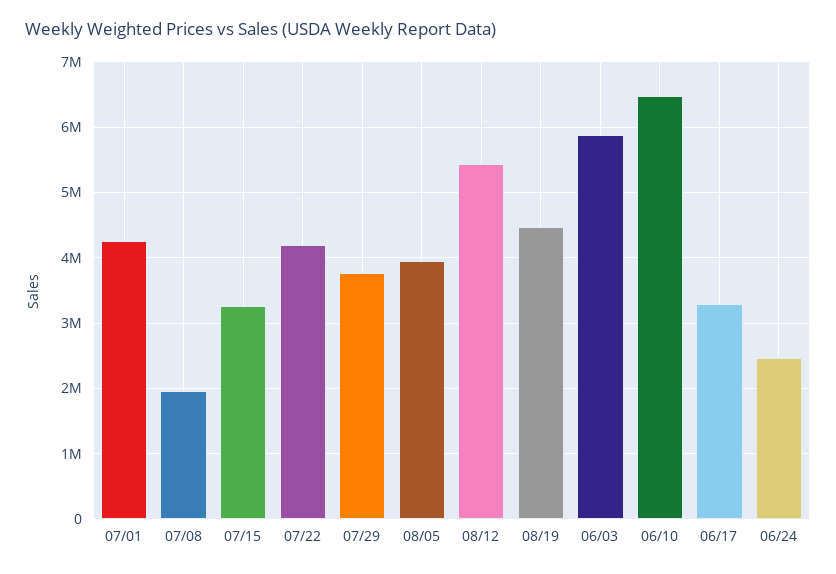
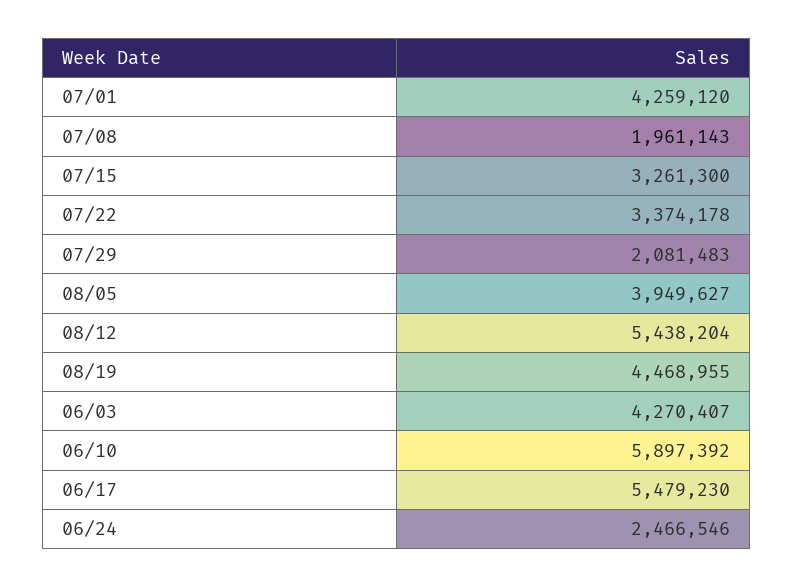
07/22: 4200000 -> 3374178
07/29: 3800000 -> 2081483
06/03: 5900000 -> 4270407
06/10: 6500000 -> 5897392
06/17: 3300000 -> 5479230

